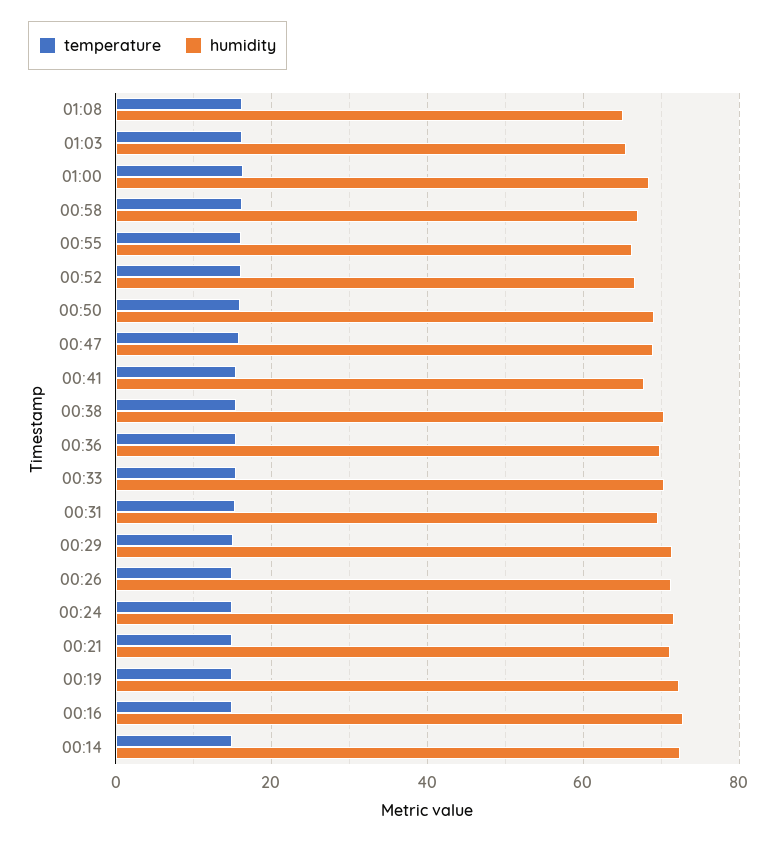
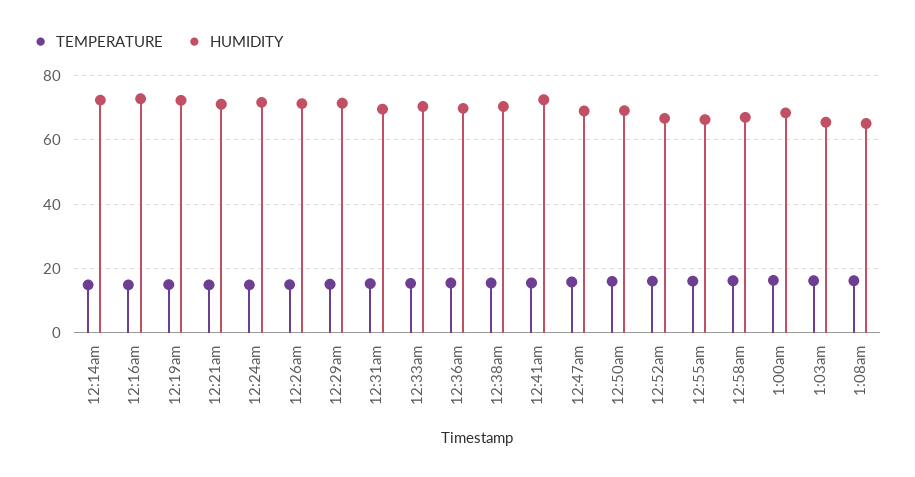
humidity, 00:41: 68 -> 72

